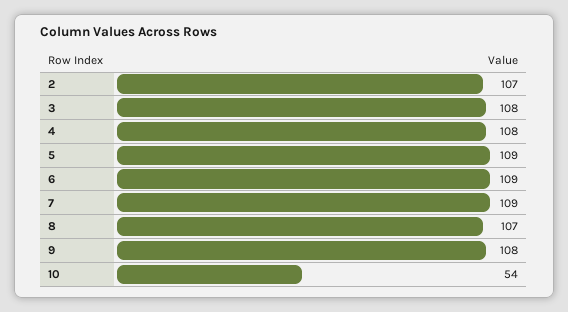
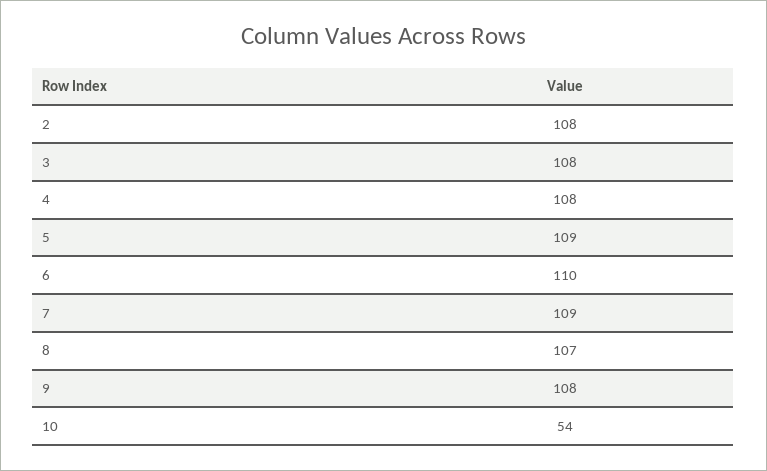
2: 107 -> 108
6: 109 -> 110

